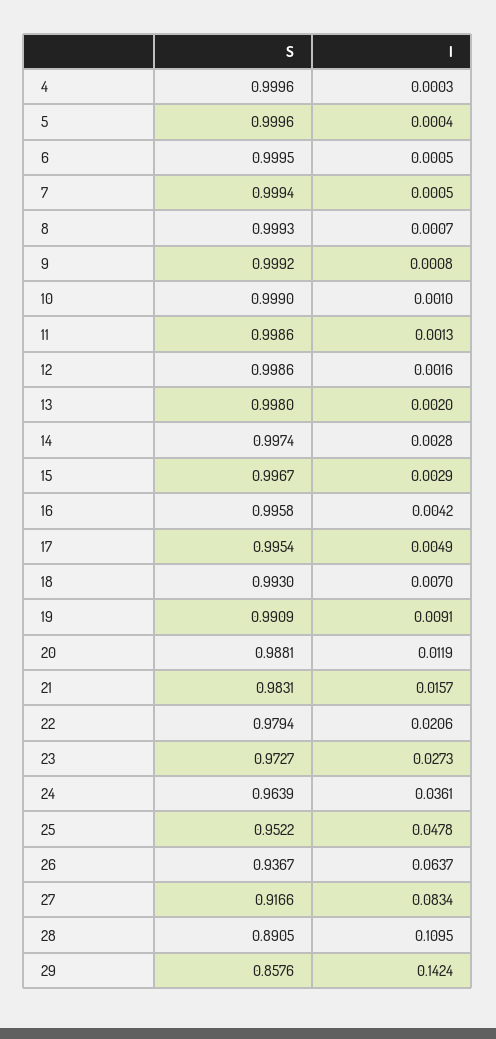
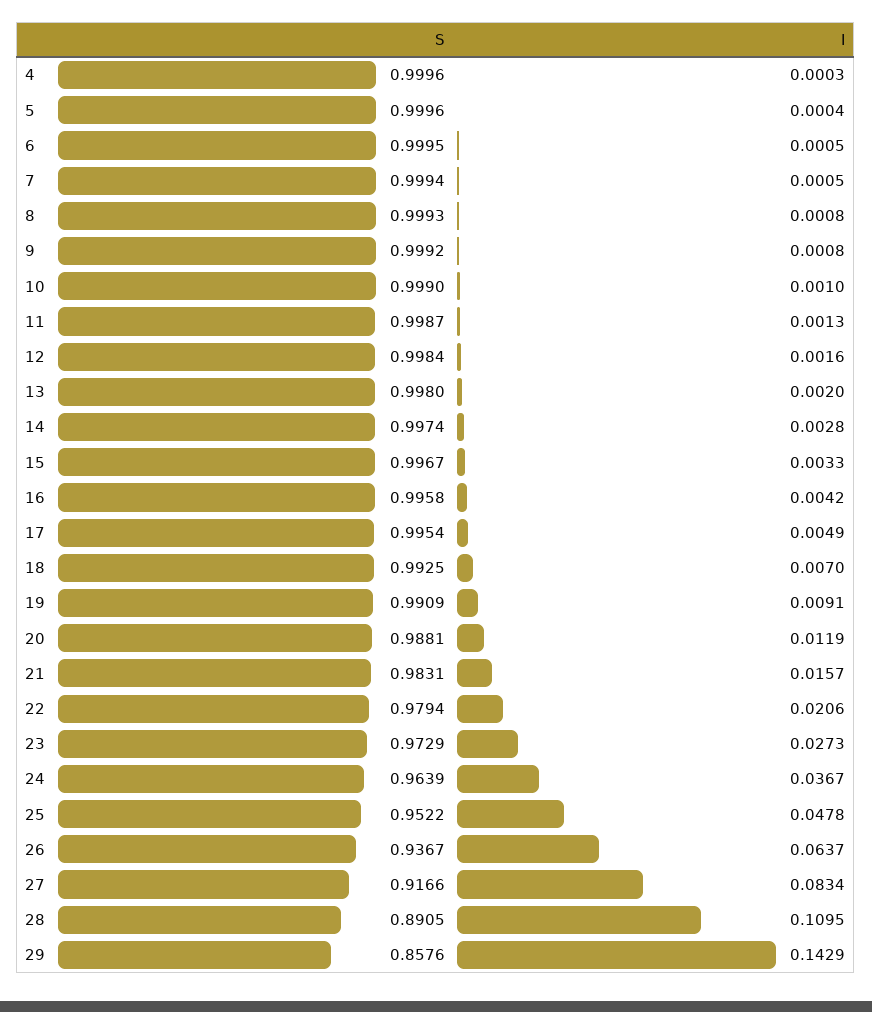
I, 8: 0.0007 -> 0.0008
S, 11: 0.9986 -> 0.9987
S, 12: 0.9986 -> 0.9984
I, 15: 0.0029 -> 0.0033
S, 18: 0.993 -> 0.9925
S, 23: 0.9727 -> 0.9729
I, 24: 0.0361 -> 0.0367
I, 29: 0.1424 -> 0.1429

